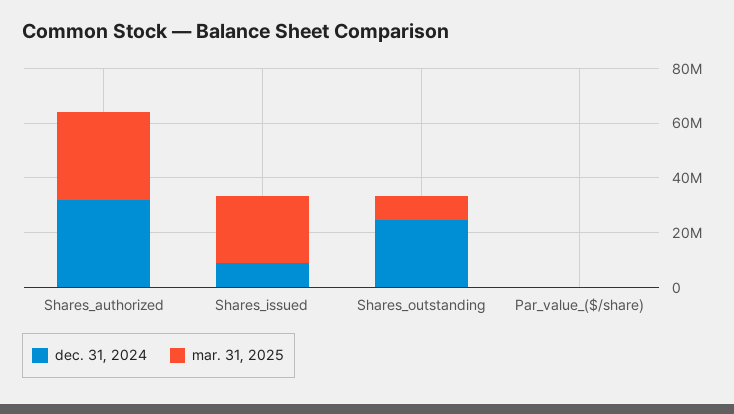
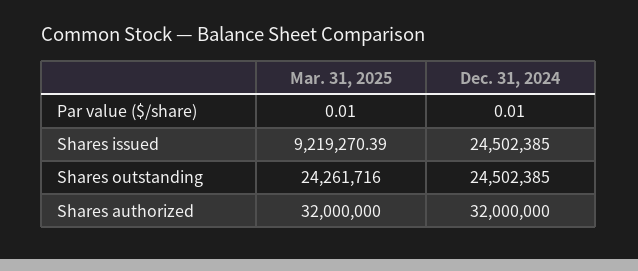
dec. 31, 2024, Shares_issued: 10000000 -> 24502385
mar. 31, 2025, Shares_issued: 25000000 -> 9219270.39
mar. 31, 2025, Shares_outstanding: 10000000 -> 24261716

